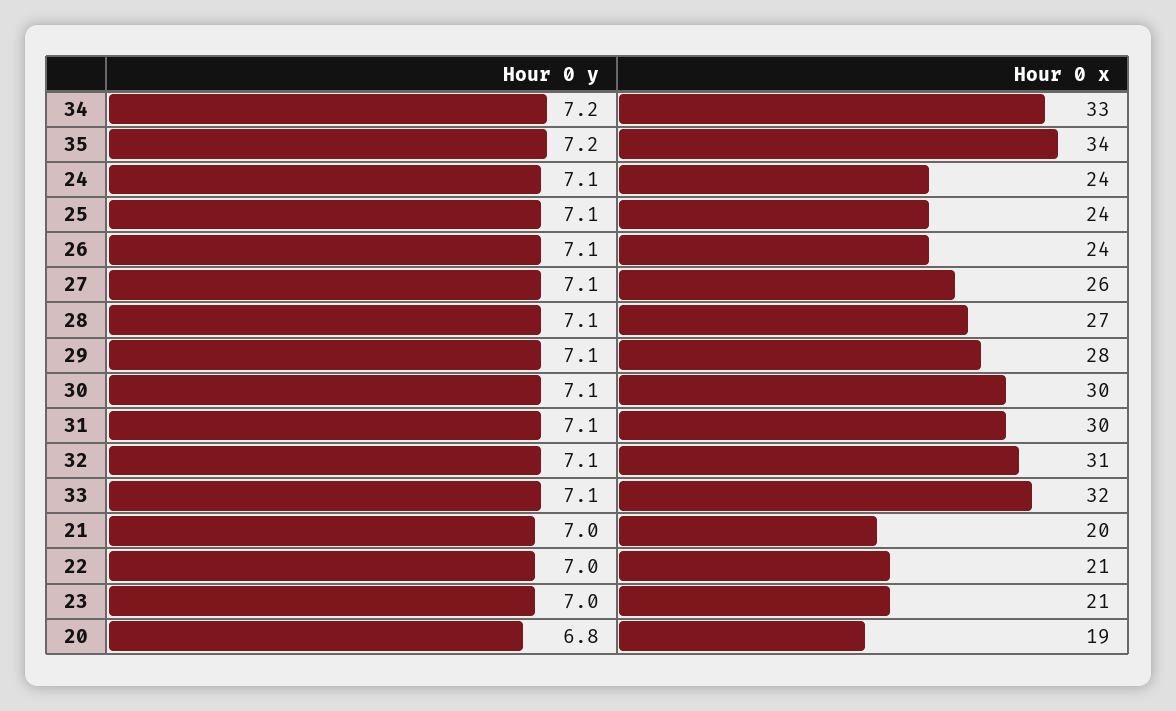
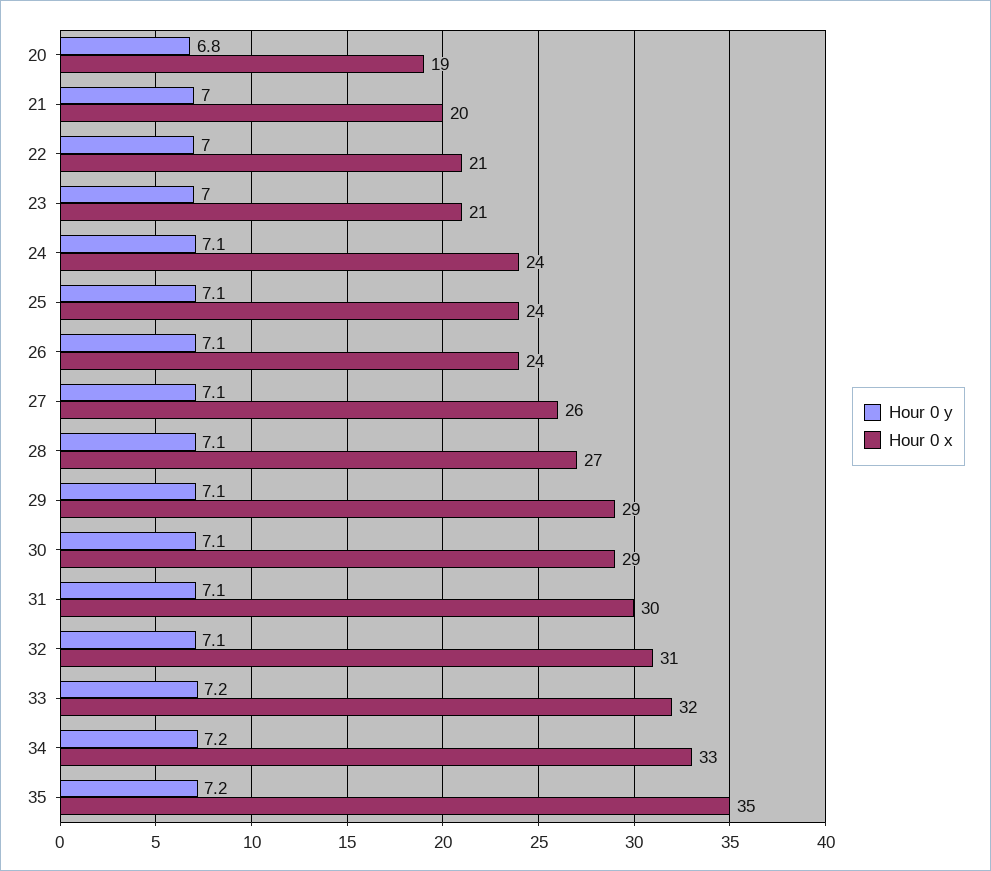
Hour 0 x, 35: 34 -> 35
Hour 0 x, 29: 28 -> 29
Hour 0 x, 30: 30 -> 29
Hour 0 y, 33: 7.1 -> 7.2

